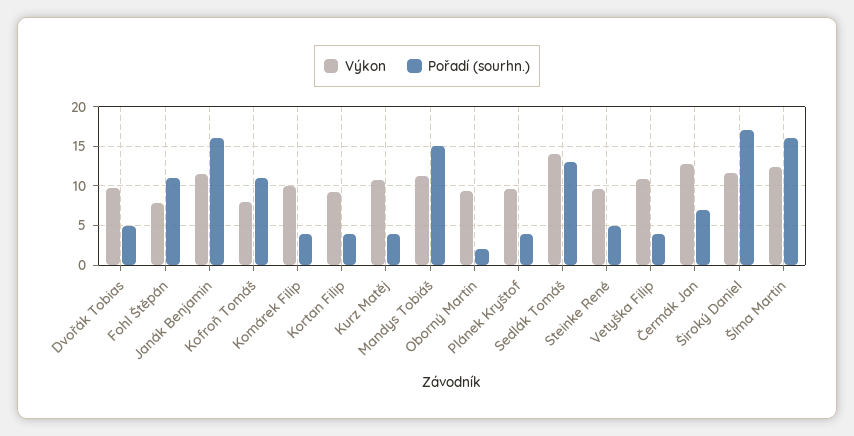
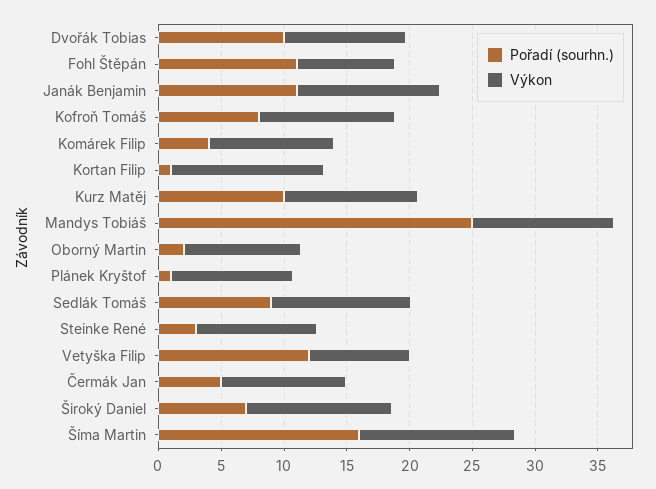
Pořadí (sourhn.), Dvořák Tobias: 5 -> 10
Pořadí (sourhn.), Janák Benjamin: 16 -> 11
Výkon, Kofroň Tomáš: 8 -> 11
Pořadí (sourhn.), Kofroň Tomáš: 11 -> 8
Výkon, Kortan Filip: 9 -> 12
Pořadí (sourhn.), Kortan Filip: 4 -> 1
Pořadí (sourhn.), Kurz Matěj: 4 -> 10
Pořadí (sourhn.), Mandys Tobiáš: 15 -> 25
Pořadí (sourhn.), Plánek Kryštof: 4 -> 1
Výkon, Sedlák Tomáš: 14 -> 11
Pořadí (sourhn.), Sedlák Tomáš: 13 -> 9
Pořadí (sourhn.), Steinke René: 5 -> 3
Výkon, Vetyška Filip: 11 -> 8
Pořadí (sourhn.), Vetyška Filip: 4 -> 12
Výkon, Čermák Jan: 13 -> 10
Pořadí (sourhn.), Čermák Jan: 7 -> 5
Pořadí (sourhn.), Široký Daniel: 17 -> 7

